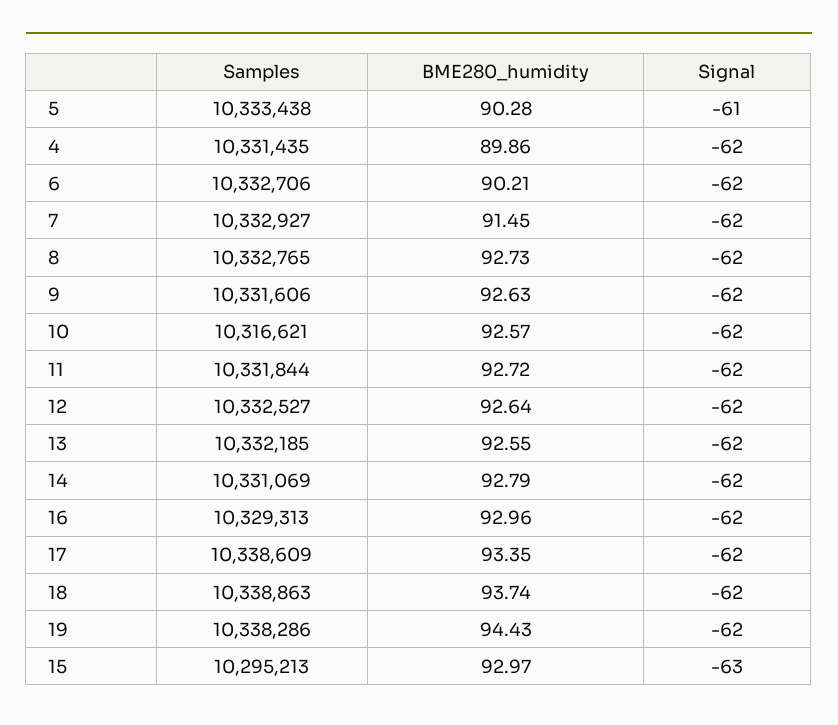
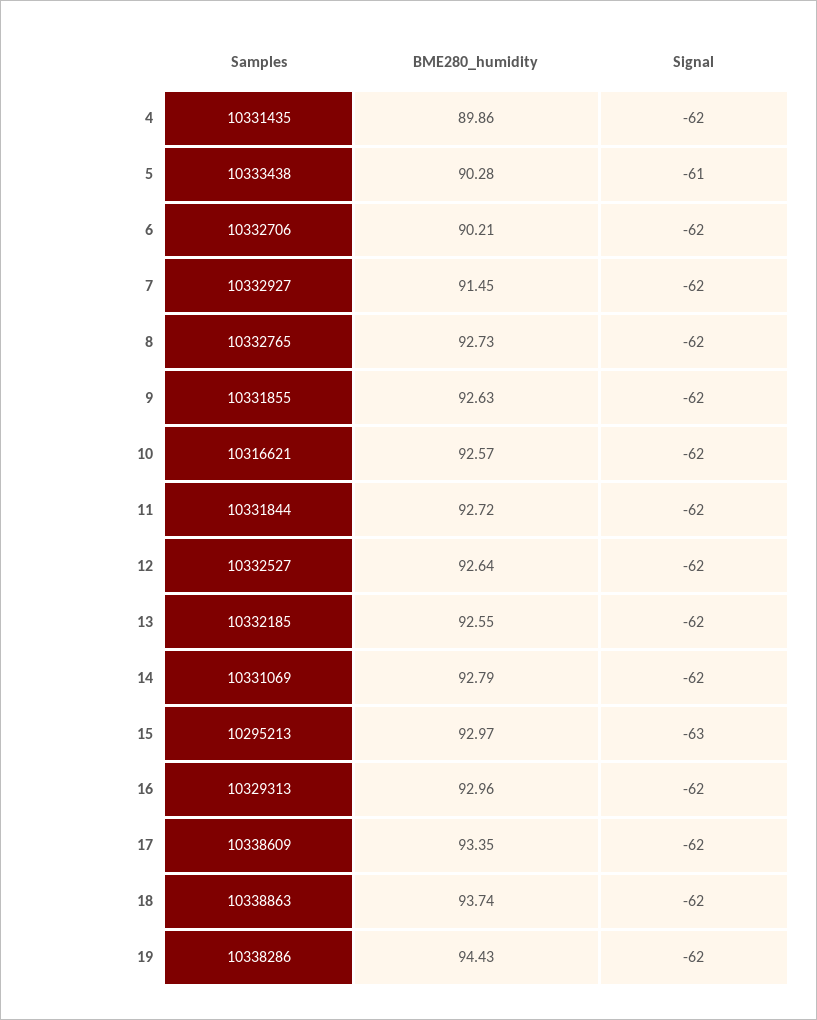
Samples, 9: 10331606 -> 10331855

